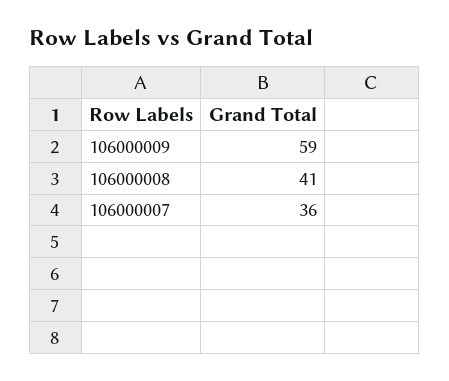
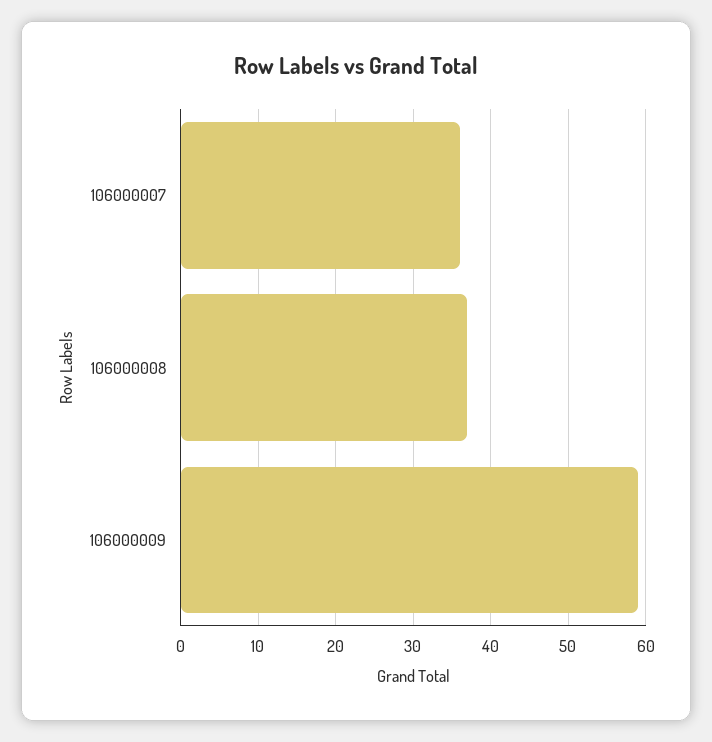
106000008: 41 -> 37

